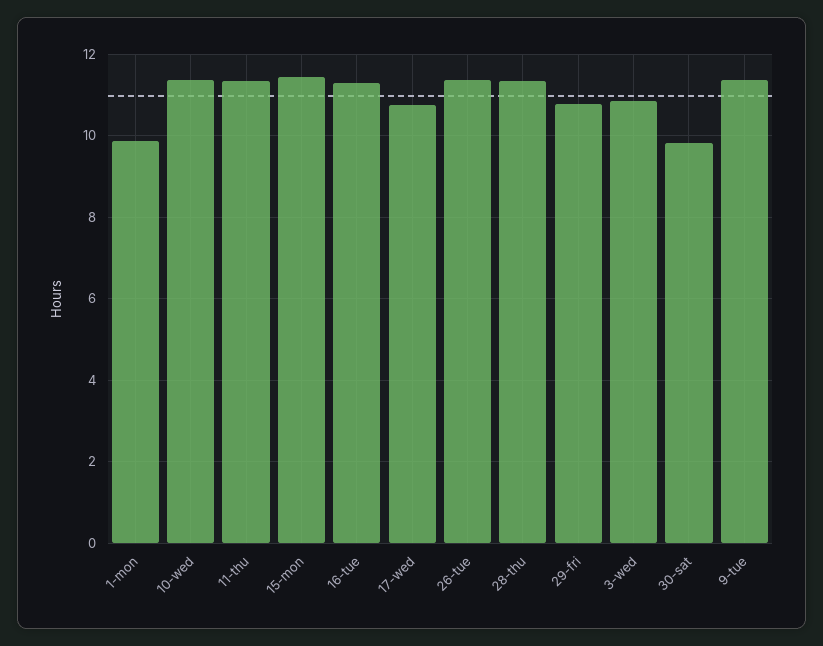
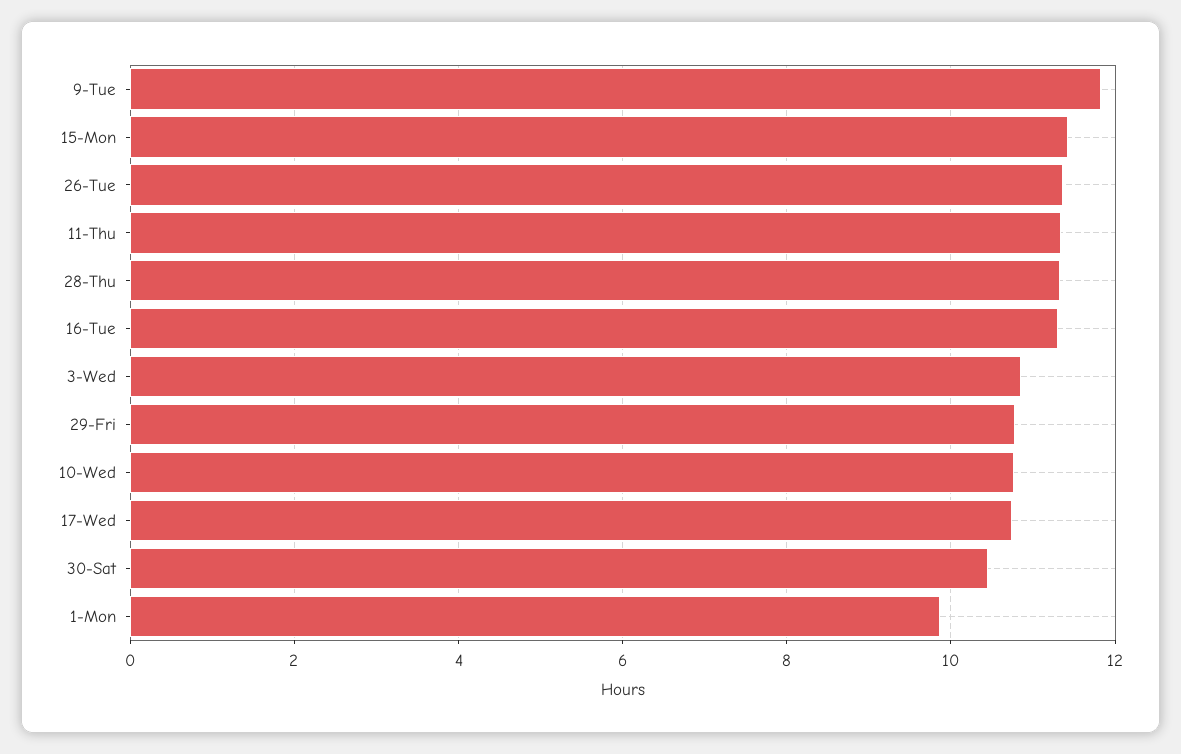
10-wed: 11.4 -> 10.8
30-sat: 9.8 -> 10.4
9-tue: 11.4 -> 11.8

